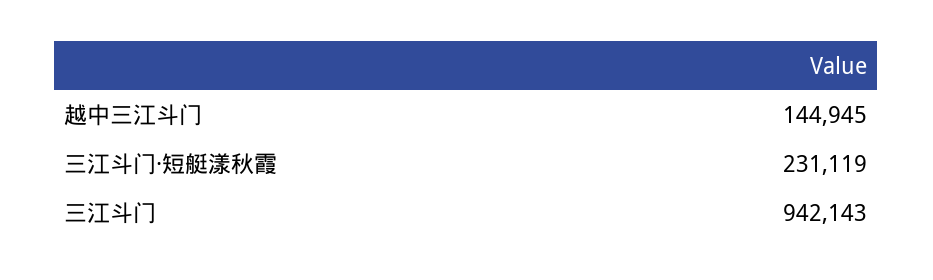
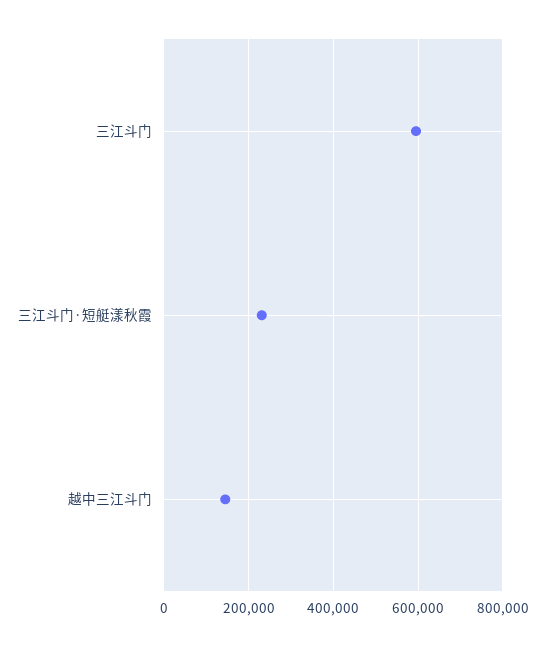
三江斗门: 942143 -> 600000

